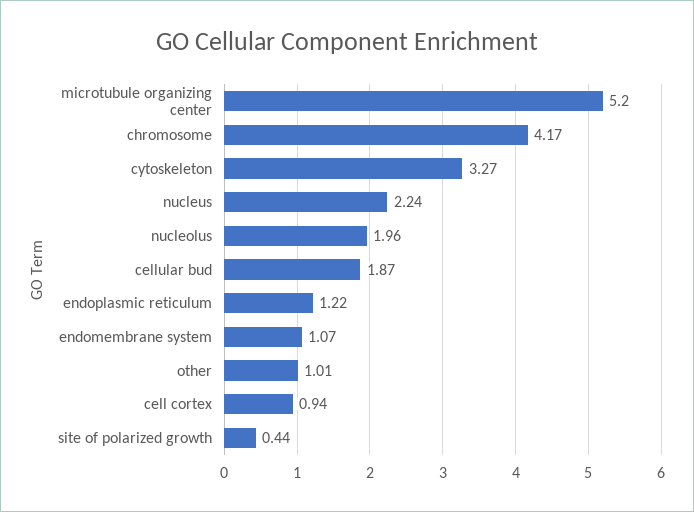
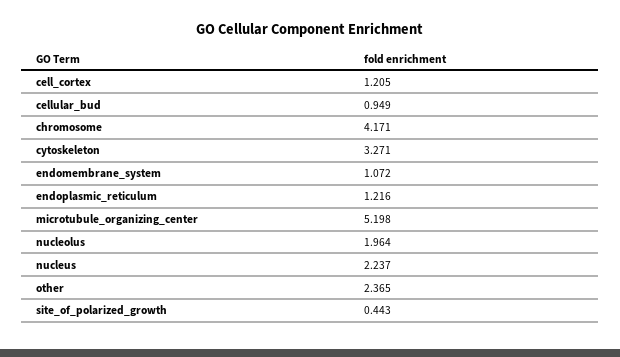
cellular bud: 1.87 -> 0.949
other: 1.01 -> 2.365
cell cortex: 0.94 -> 1.205

